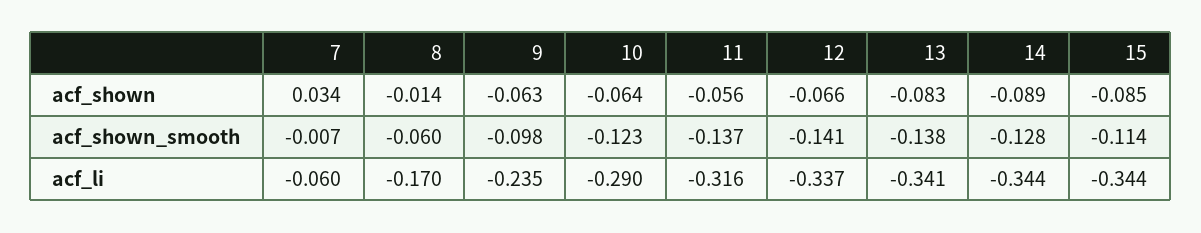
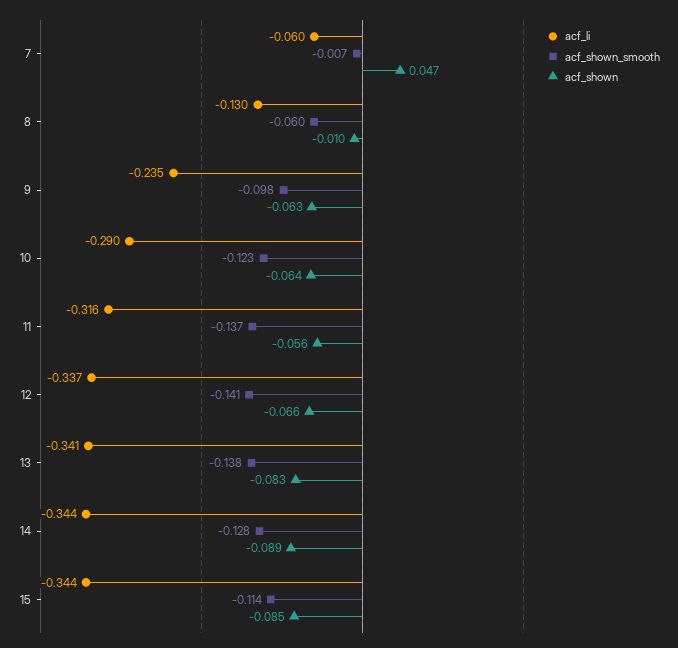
acf_shown, 7: 0.034 -> 0.047
acf_shown, 8: -0.014 -> -0.01
acf_li, 8: -0.17 -> -0.13

